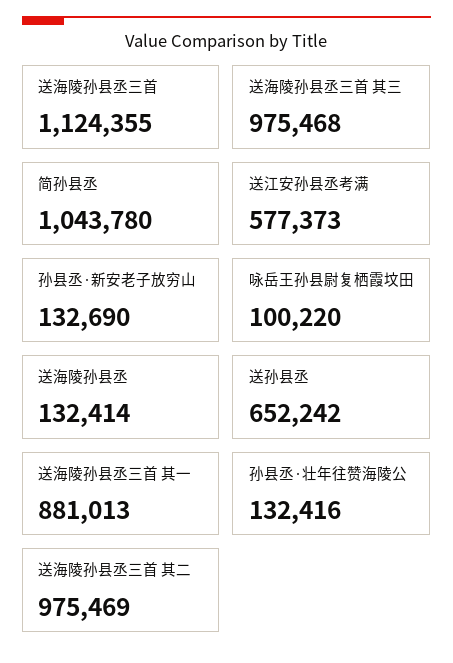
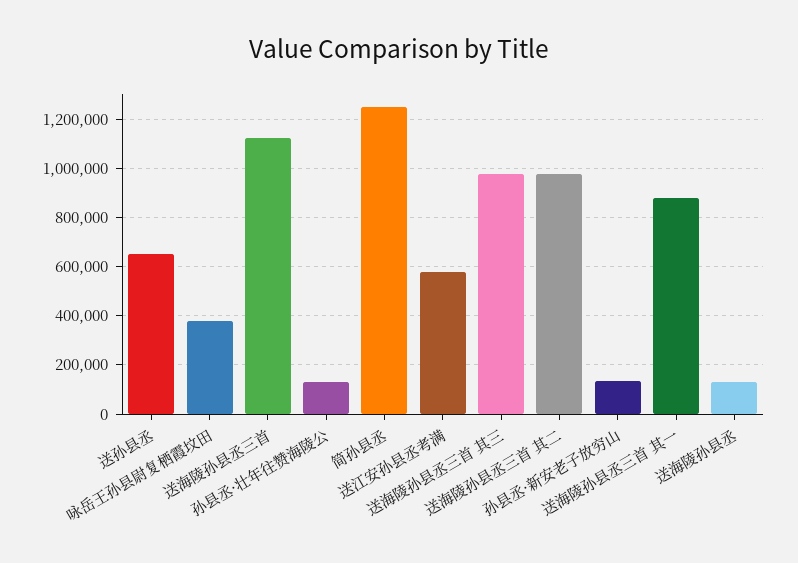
简孙县丞: 1043780 -> 1250000
咏岳王孙县尉复栖霞坟田: 100220 -> 375000

